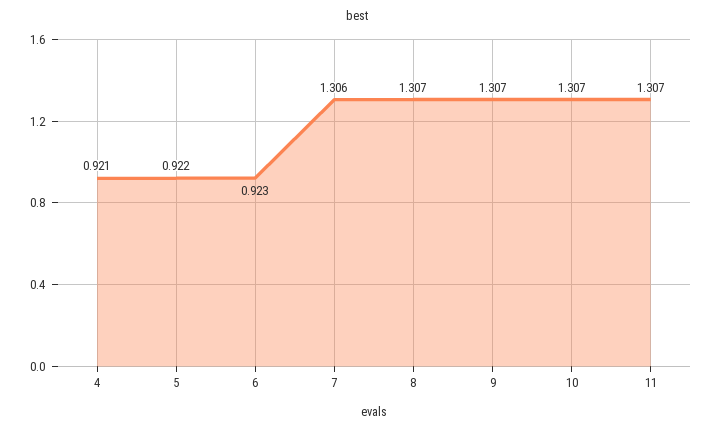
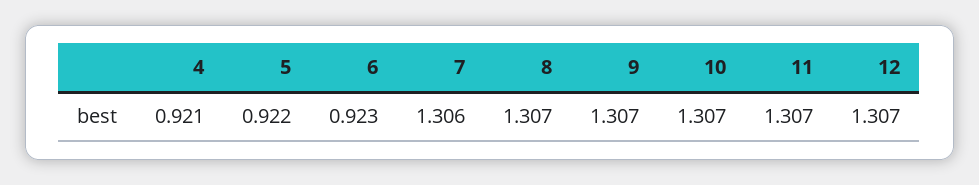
12: none -> 1.307

